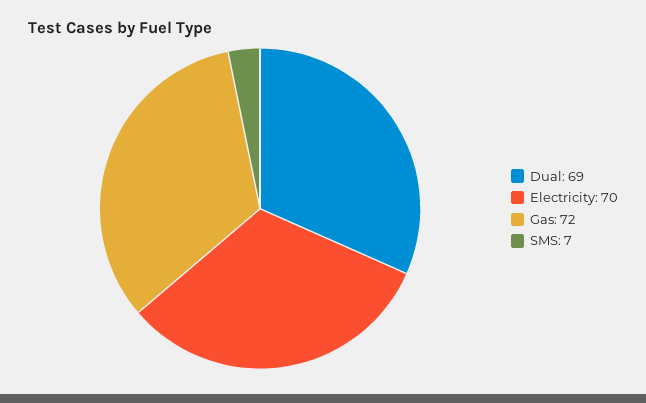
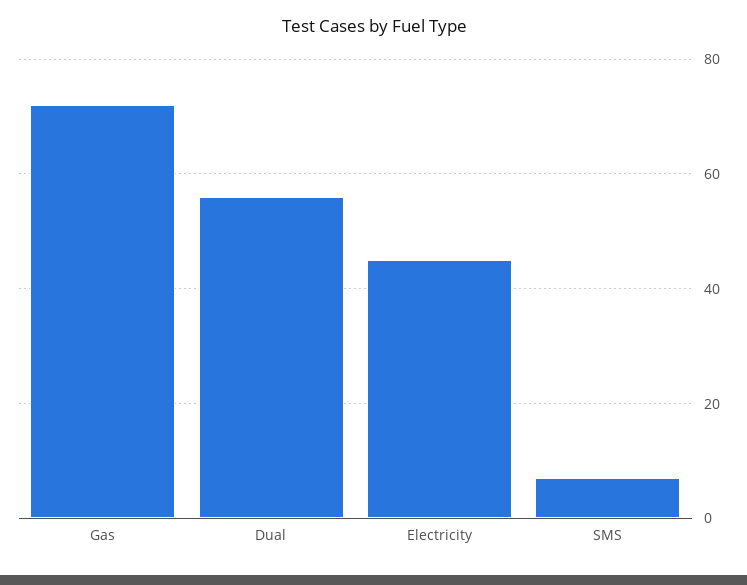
Dual: 69 -> 55
Electricity: 70 -> 45

